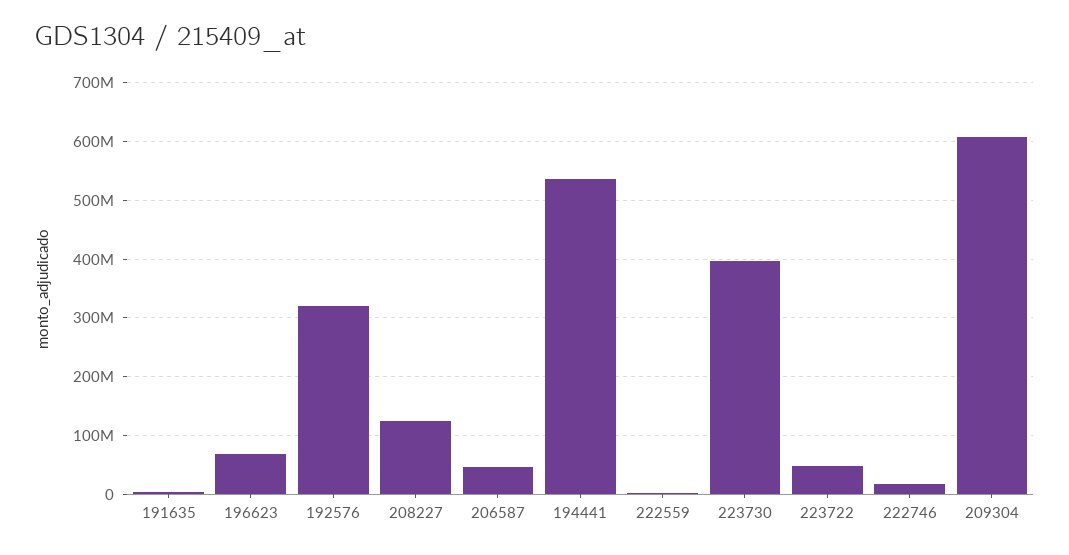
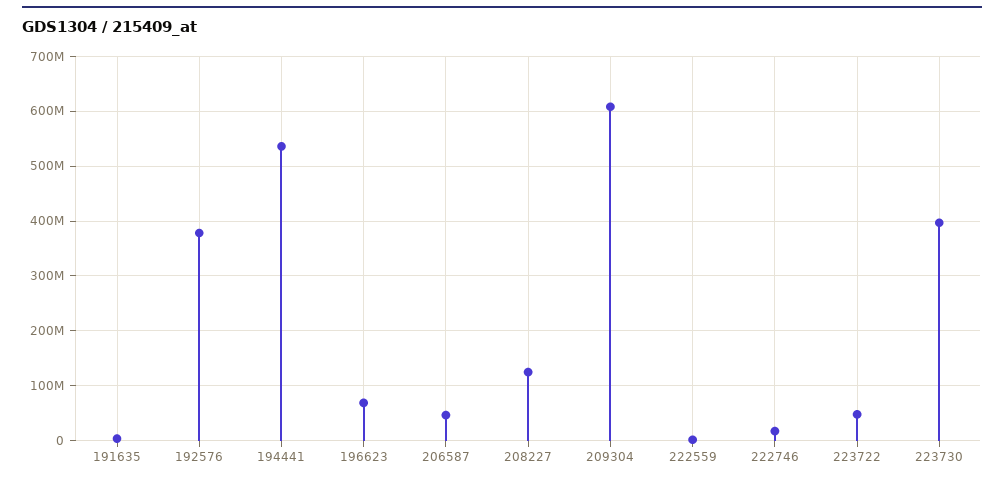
192576: 320000000 -> 380000000

